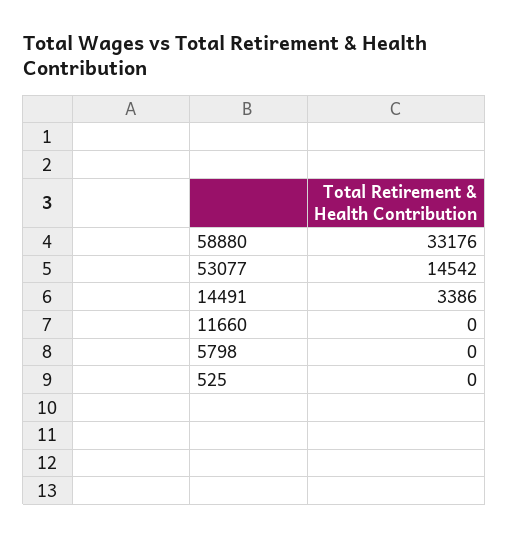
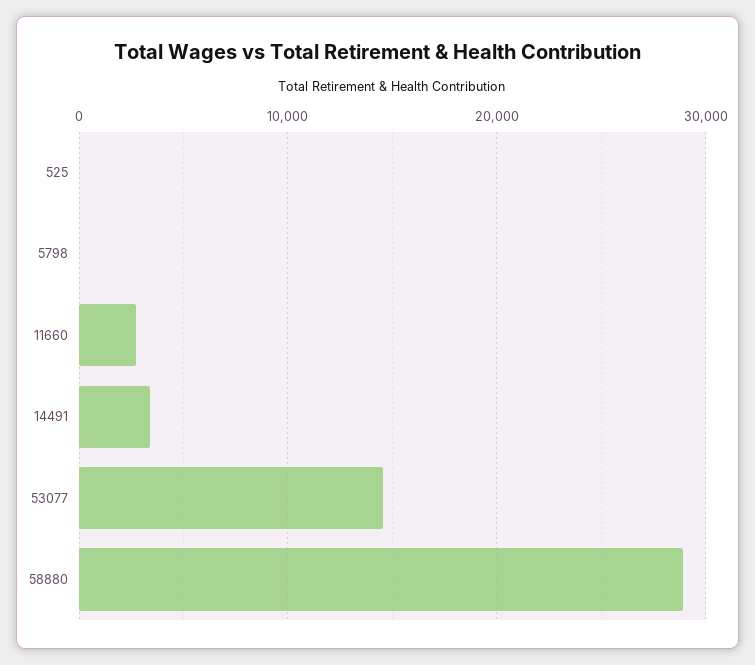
58880: 33176 -> 29000
11660: 0 -> 3000

